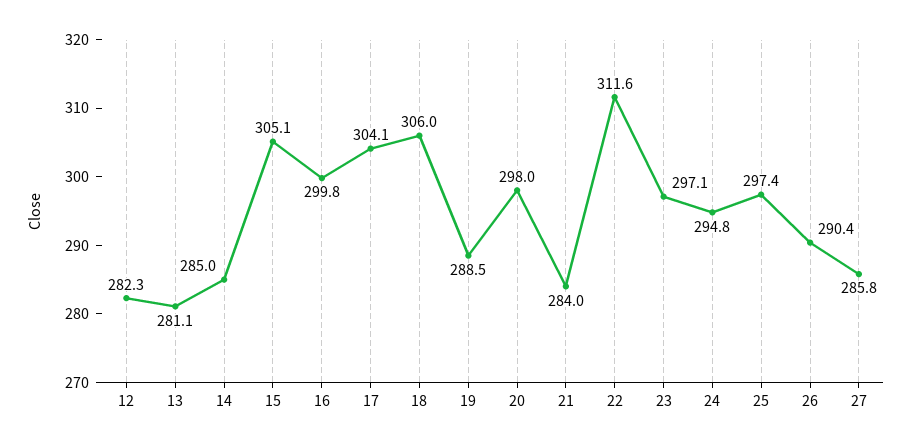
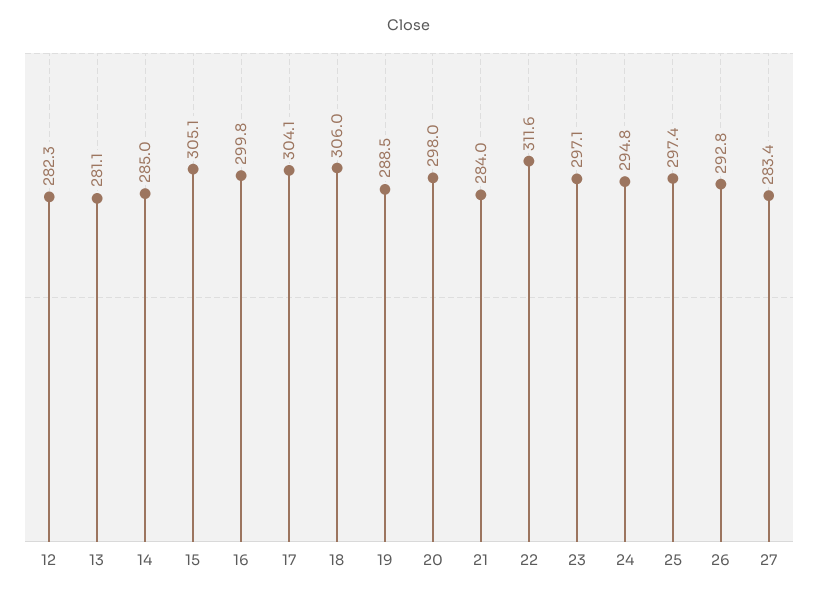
26: 290.4 -> 292.8
27: 285.8 -> 283.4

